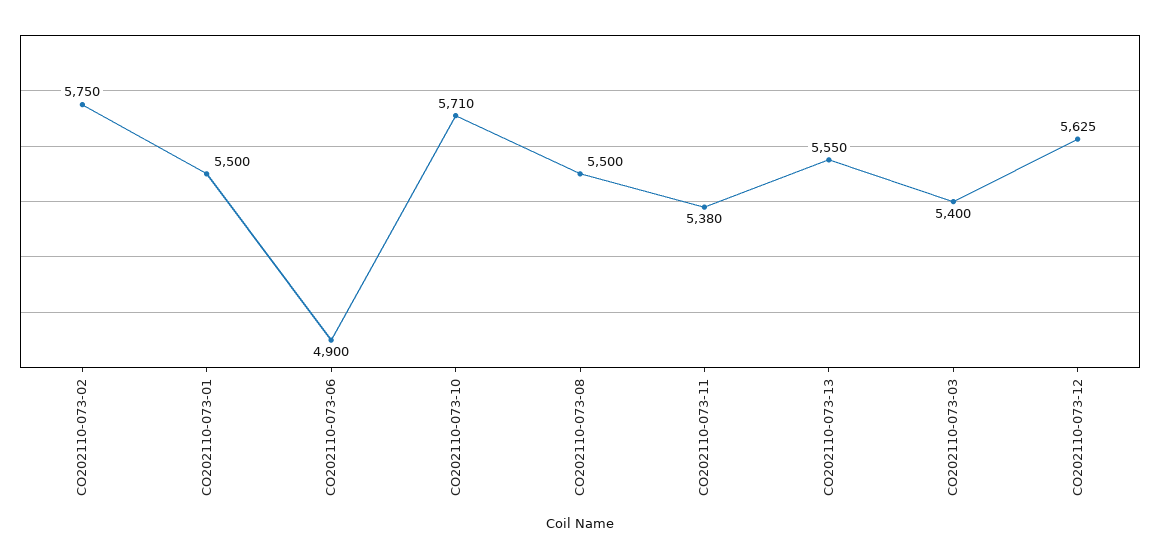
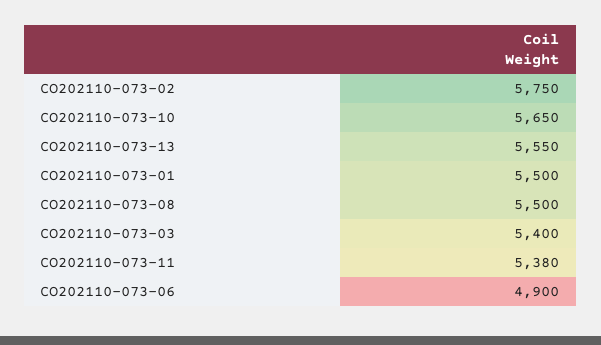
CO202110-073-10: 5710 -> 5650
CO202110-073-12: 5625 -> none

